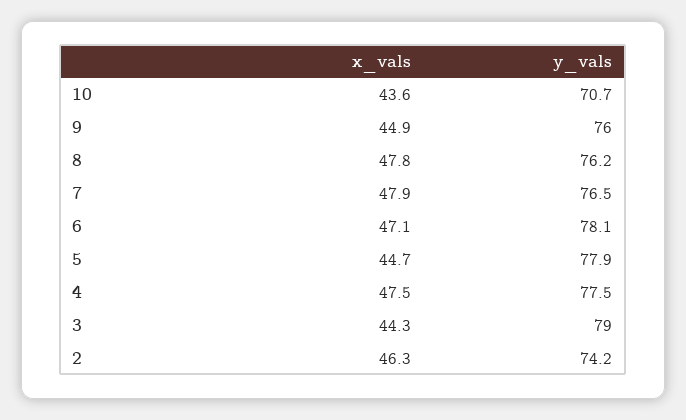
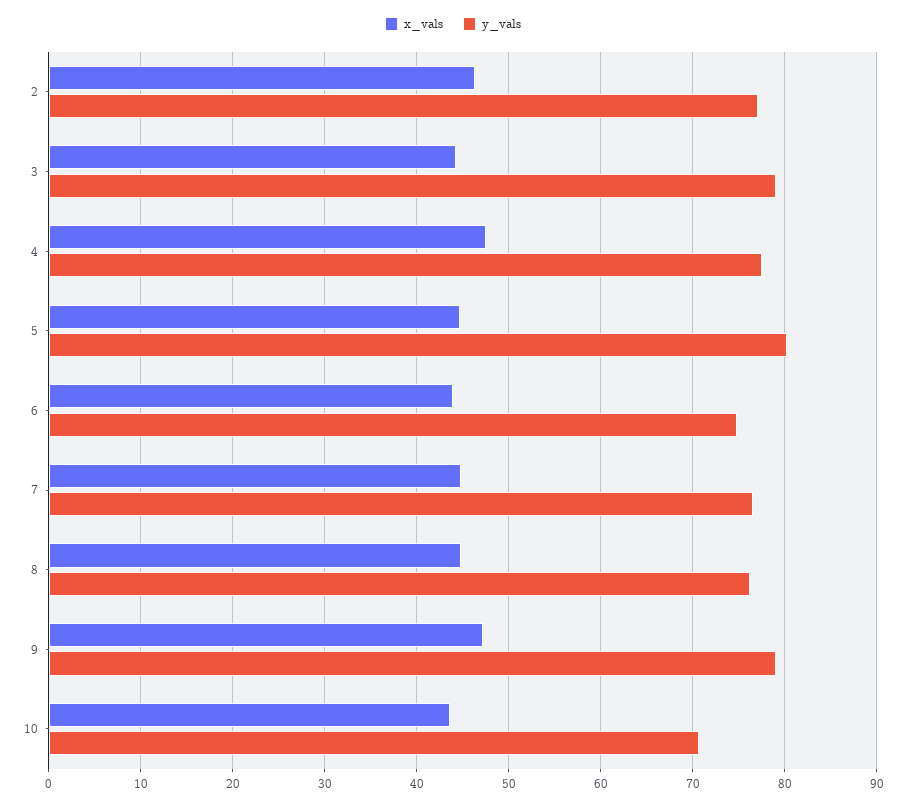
x_vals, 9: 44.9 -> 47
y_vals, 9: 76 -> 79
x_vals, 8: 47.8 -> 45
x_vals, 7: 47.9 -> 45
x_vals, 6: 47.1 -> 44
y_vals, 6: 78.1 -> 75
y_vals, 5: 77.9 -> 80
y_vals, 2: 74.2 -> 77

